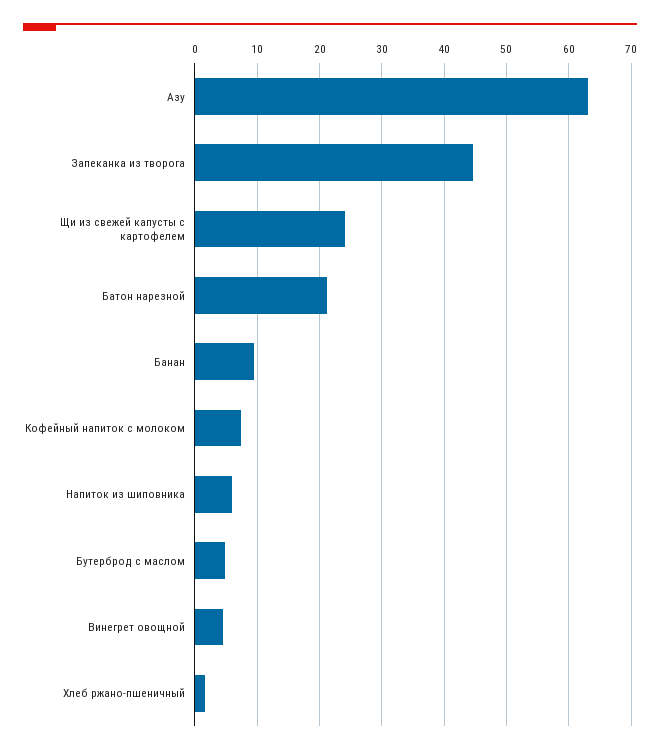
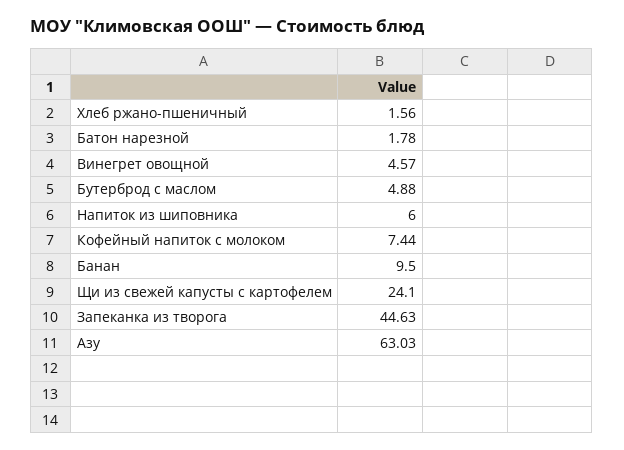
Батон нарезной: 21 -> 1.78

